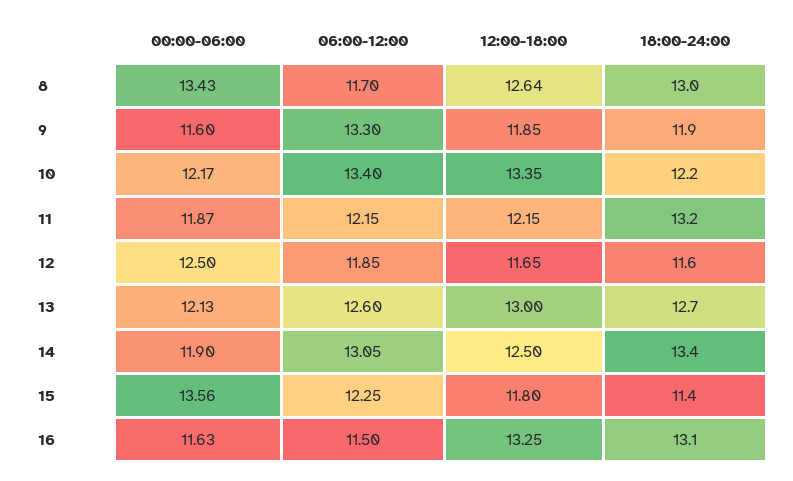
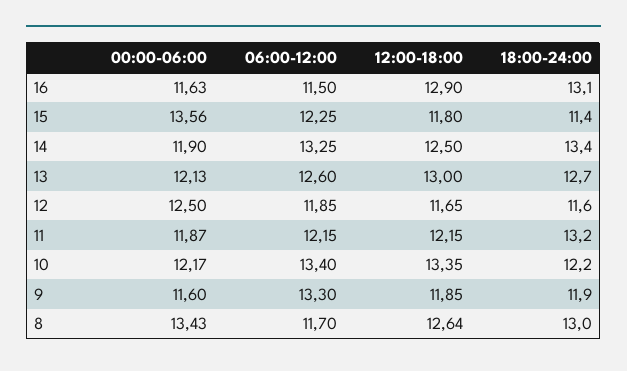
06:00-12:00, 14: 13.05 -> 13.25
12:00-18:00, 16: 13.25 -> 12.9

